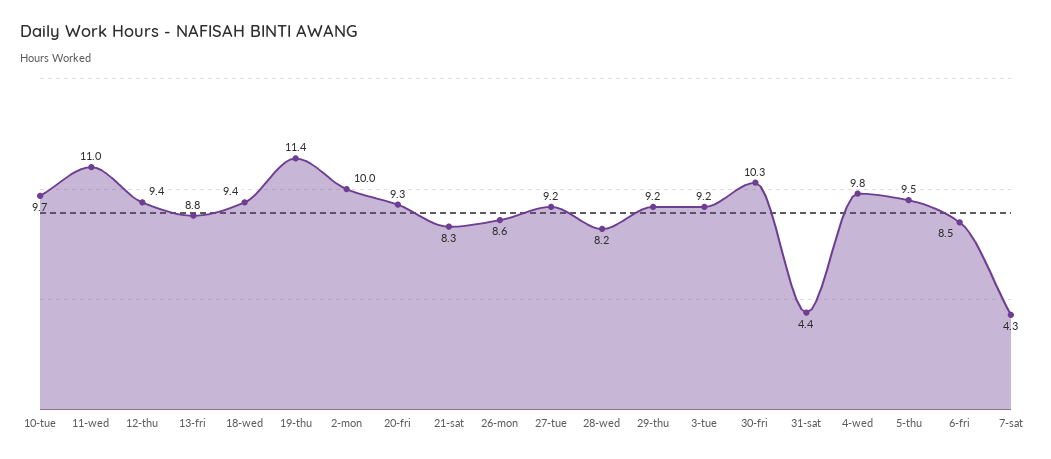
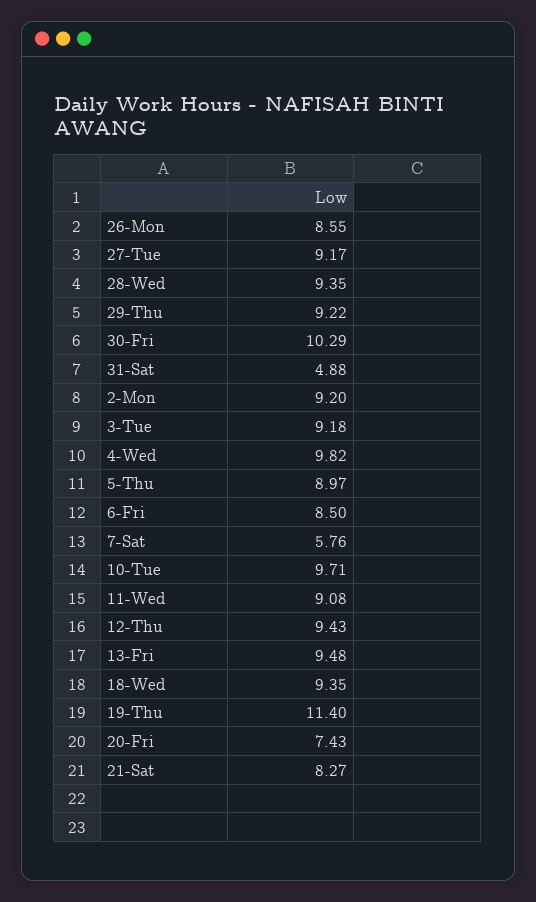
11-wed: 11 -> 9.08
13-fri: 8.8 -> 9.48
2-mon: 10 -> 9.2
20-fri: 9.3 -> 7.43
28-wed: 8.2 -> 9.35
31-sat: 4.4 -> 4.88
5-thu: 9.5 -> 8.97
7-sat: 4.3 -> 5.76

